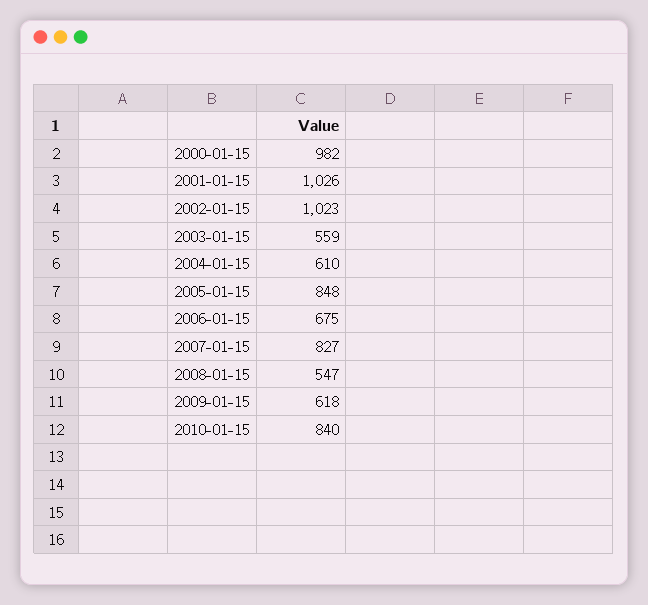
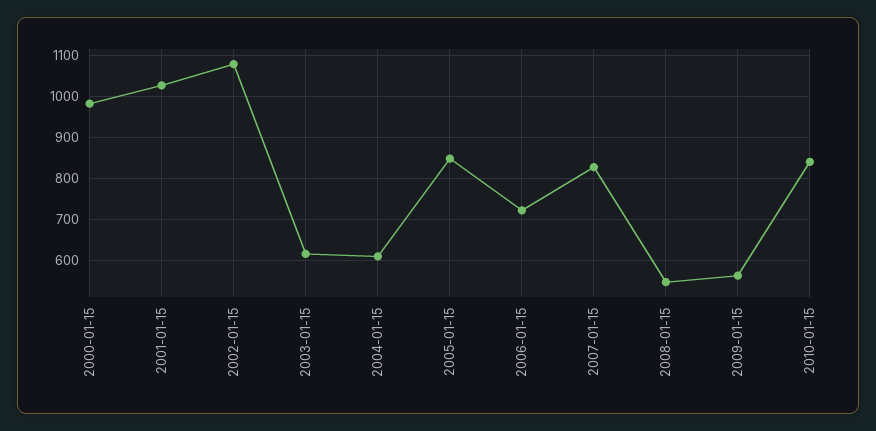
2002-01-15: 1023 -> 1080
2003-01-15: 559 -> 620
2006-01-15: 675 -> 720
2009-01-15: 618 -> 560

